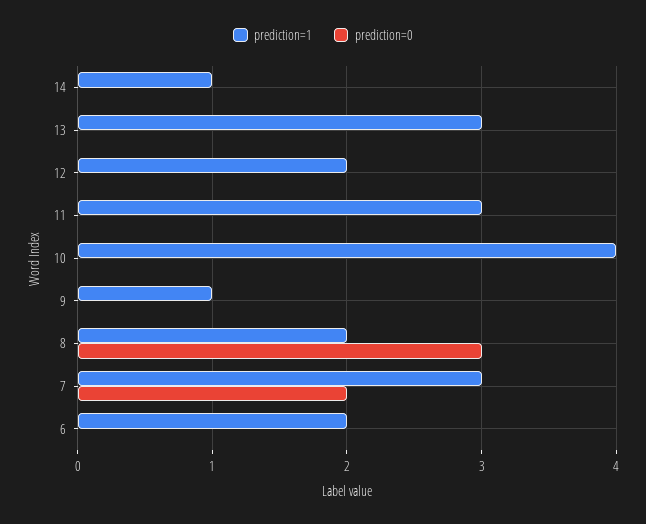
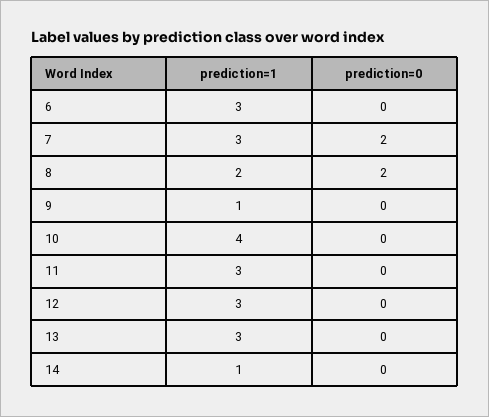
prediction=1, 12: 2 -> 3
prediction=0, 8: 3 -> 2
prediction=1, 6: 2 -> 3

